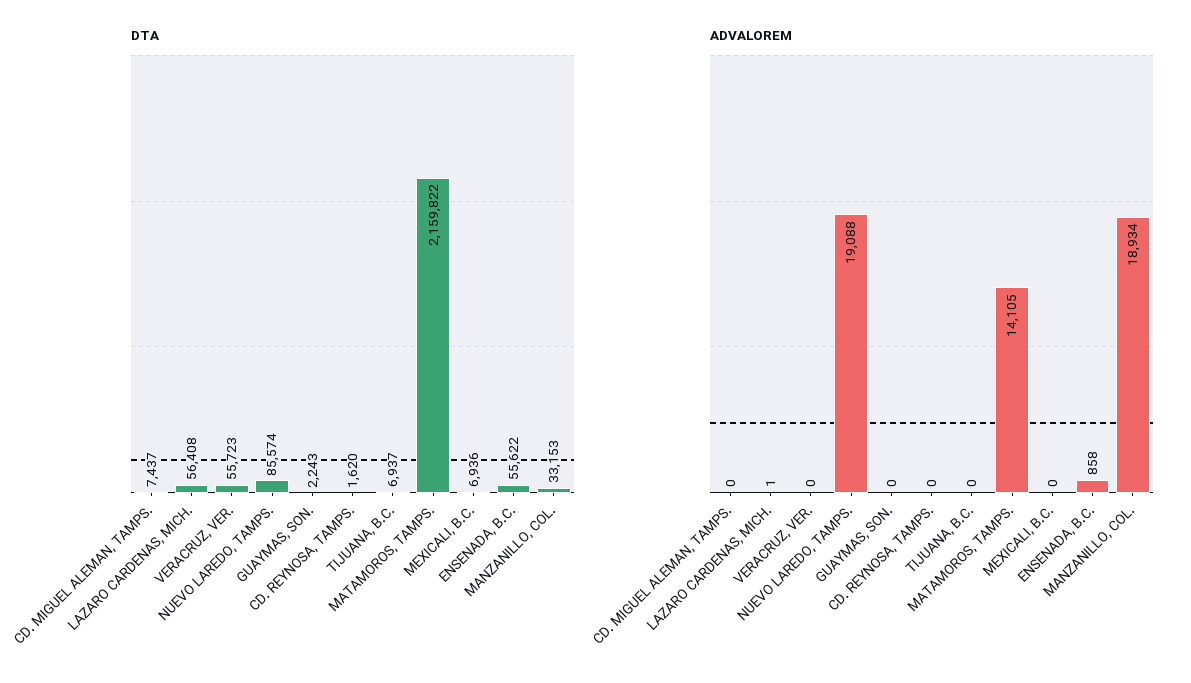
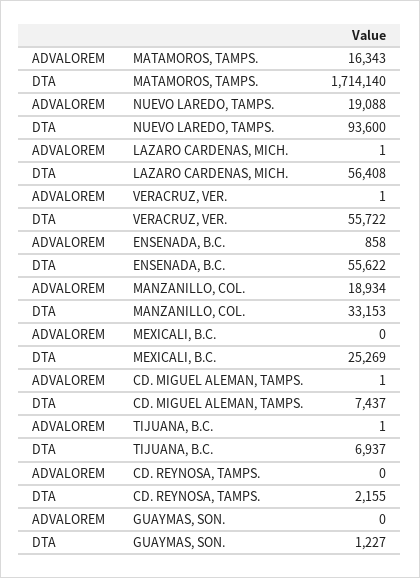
DTA, VERACRUZ, VER.: 55723 -> 55722
DTA, NUEVO LAREDO, TAMPS.: 85574 -> 93600
DTA, GUAYMAS, SON.: 2243 -> 1227
DTA, CD. REYNOSA, TAMPS.: 1620 -> 2155
DTA, MATAMOROS, TAMPS.: 2159822 -> 1714140
DTA, MEXICALI, B.C.: 6936 -> 25269
ADVALOREM, CD. MIGUEL ALEMAN, TAMPS.: 0 -> 1
ADVALOREM, VERACRUZ, VER.: 0 -> 1
ADVALOREM, TIJUANA, B.C.: 0 -> 1
ADVALOREM, MATAMOROS, TAMPS.: 14105 -> 16343

